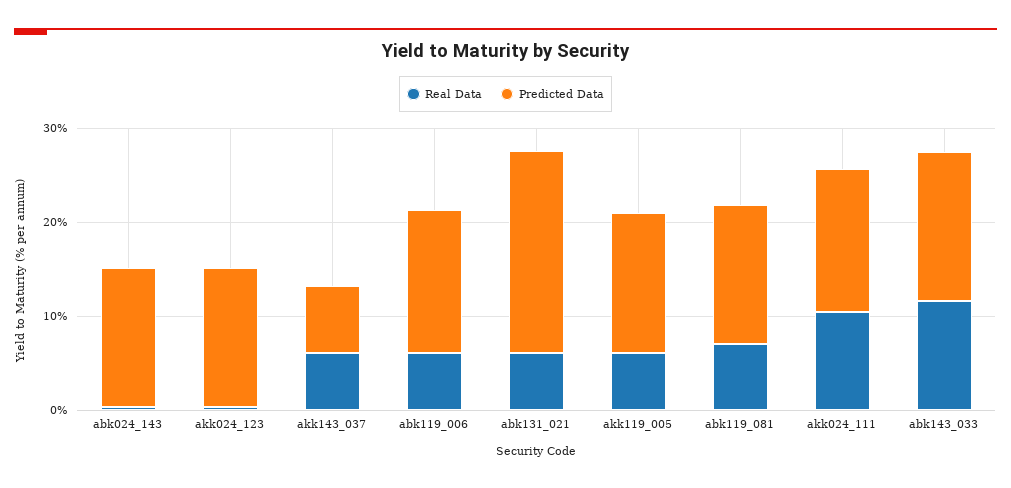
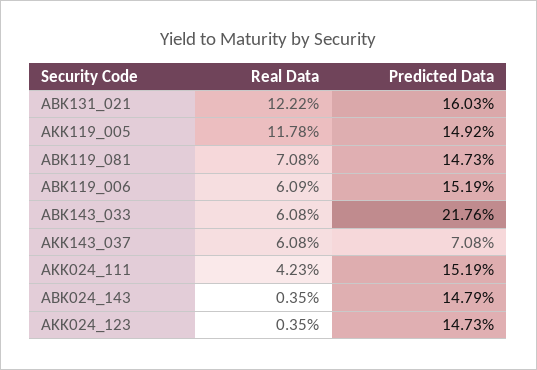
Real Data, abk131_021: 6 -> 12.22
Predicted Data, abk131_021: 22 -> 16.03
Real Data, akk119_005: 6 -> 11.78
Real Data, akk024_111: 10 -> 4.23
Real Data, abk143_033: 12 -> 6.08
Predicted Data, abk143_033: 16 -> 21.76

